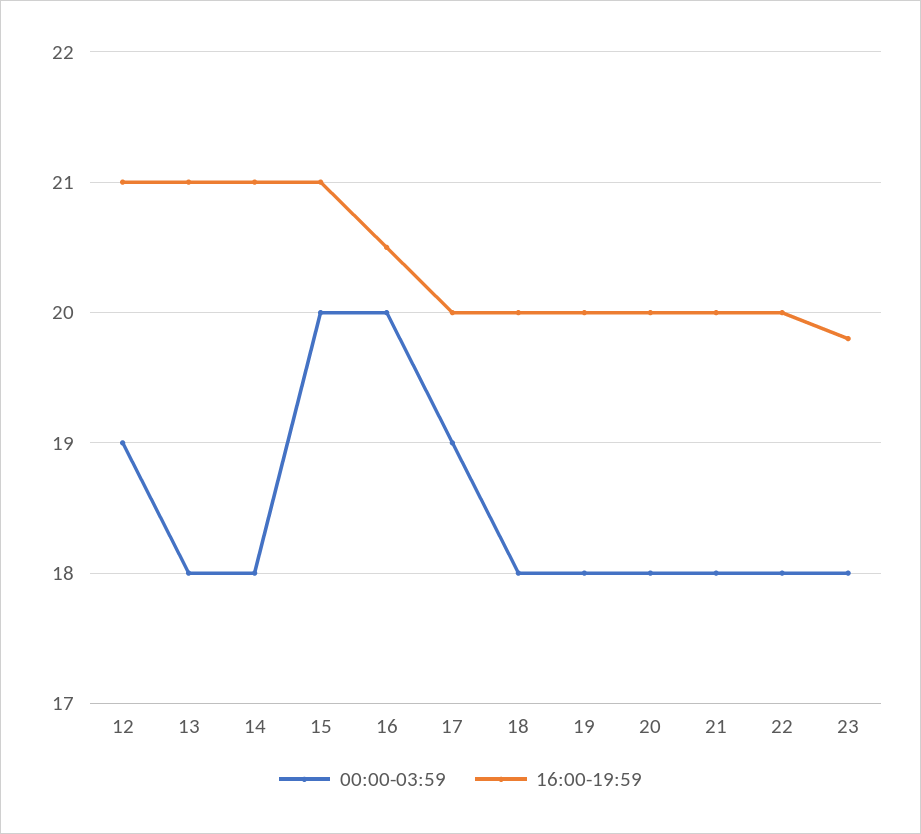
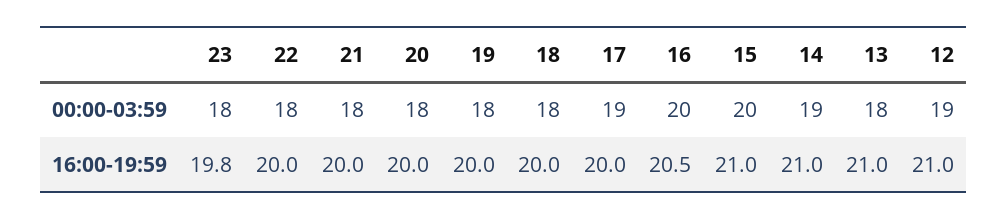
00:00-03:59, 14: 18 -> 19

